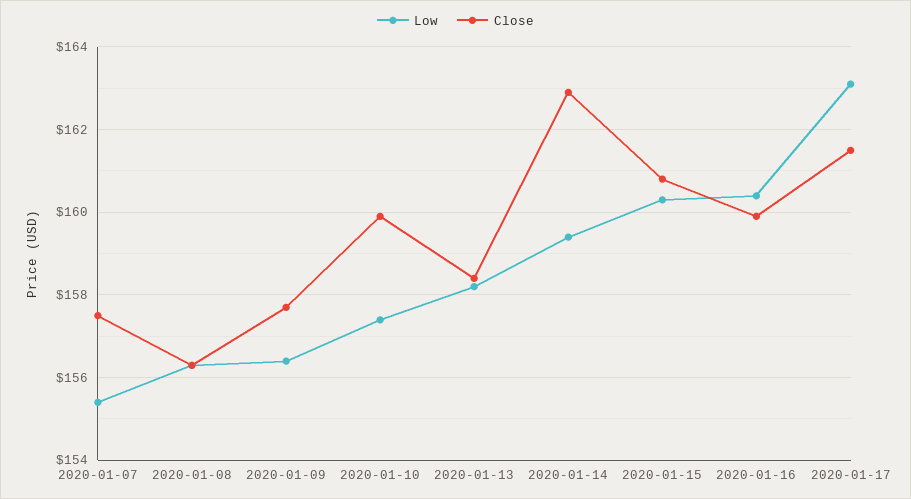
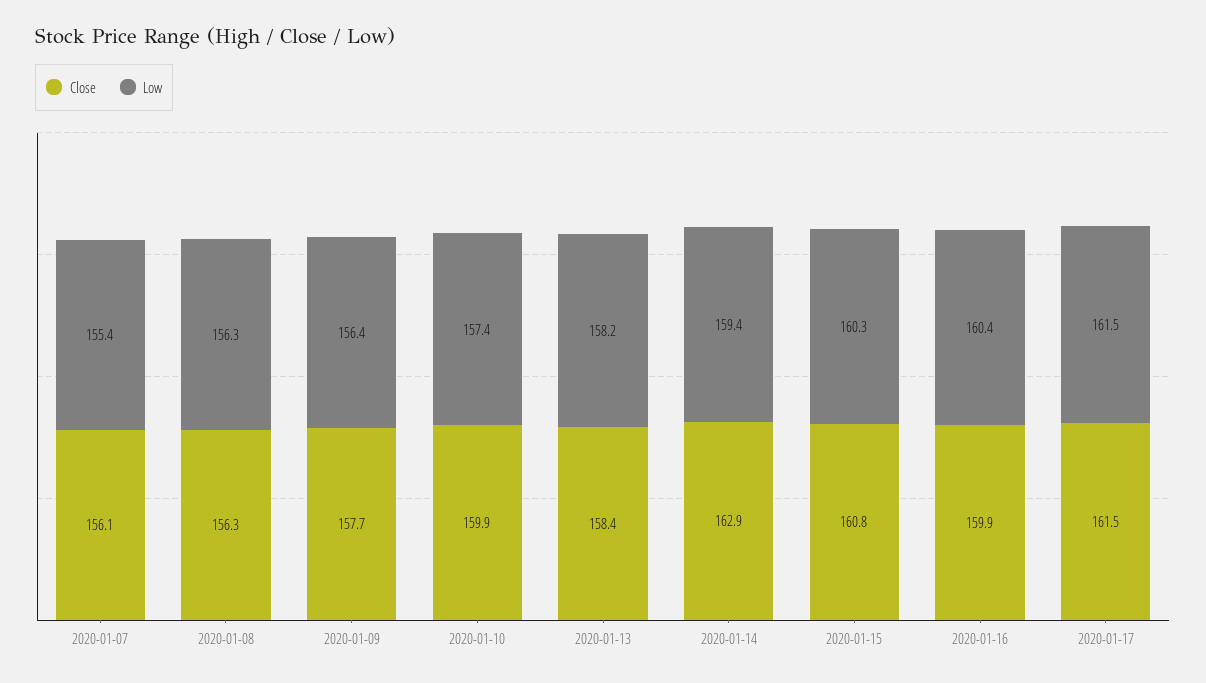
Close, 2020-01-07: 157.5 -> 156.1
Low, 2020-01-17: 163 -> 161.5

